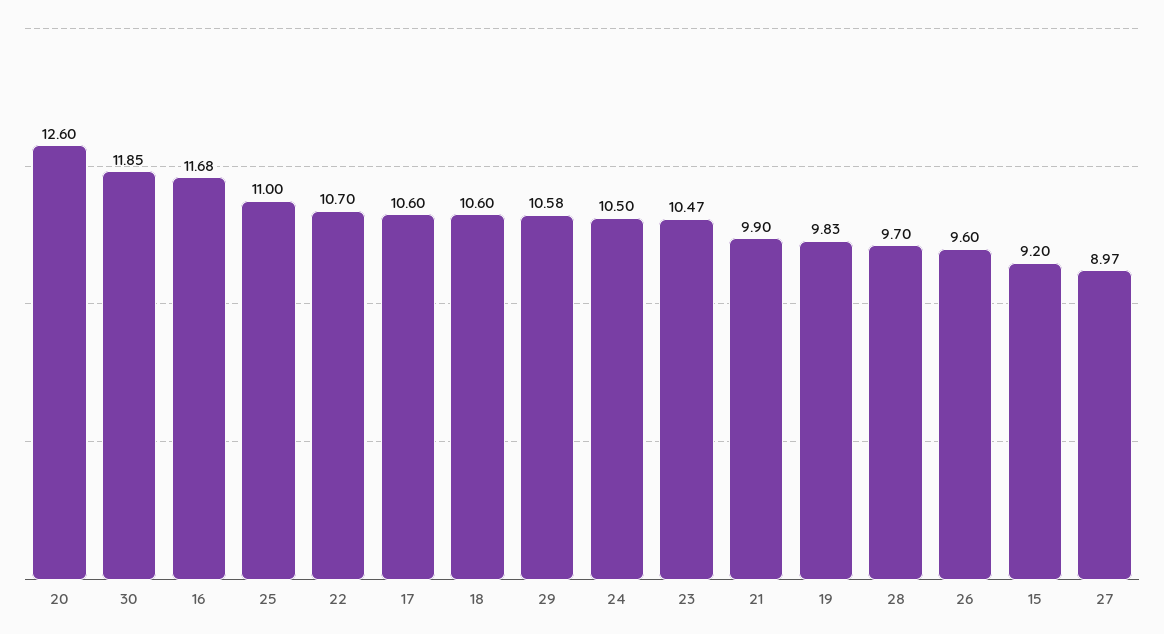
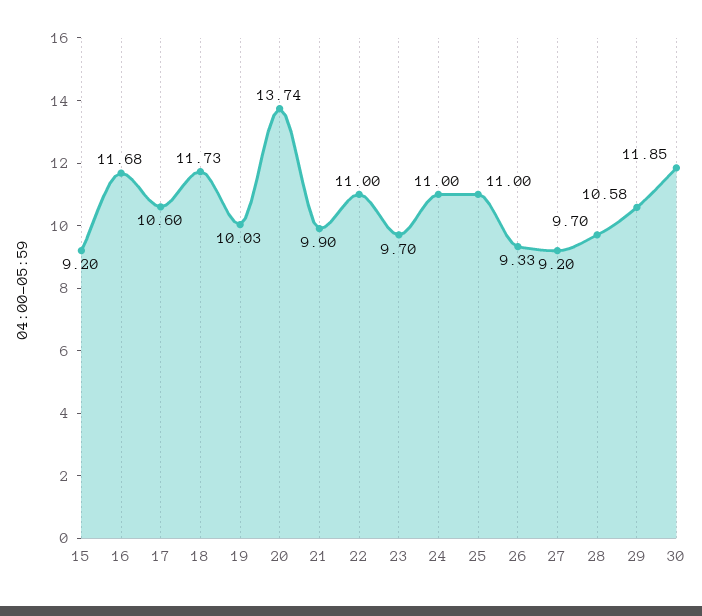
20: 12.6 -> 13.74
22: 10.7 -> 11
18: 10.6 -> 11.73
24: 10.5 -> 11
23: 10.47 -> 9.7
19: 9.83 -> 10.03
26: 9.6 -> 9.33
27: 8.97 -> 9.2

